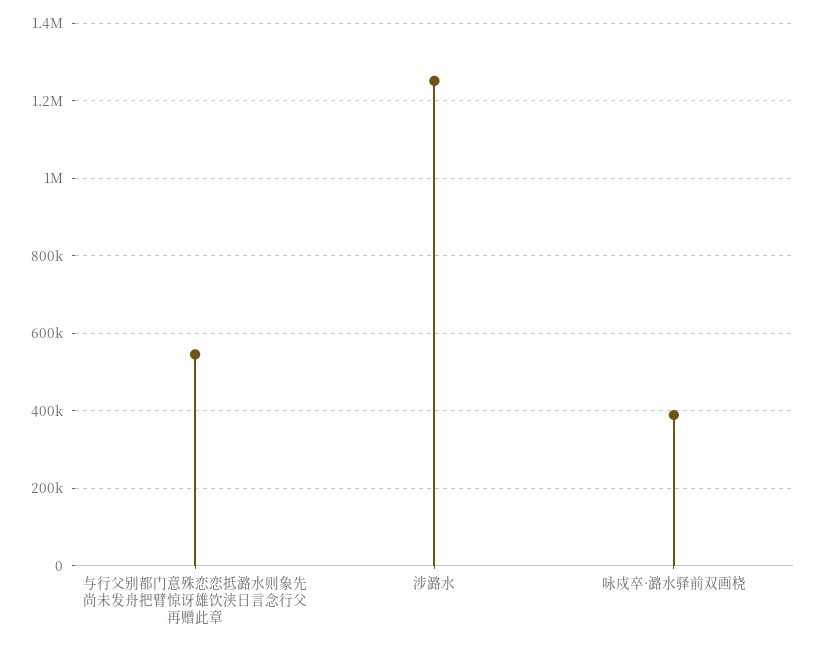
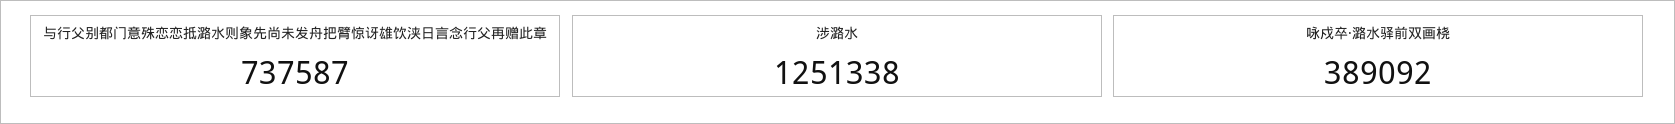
与行父别都门意殊恋恋抵潞水则象先尚未发舟把臂惊讶雄饮浃日言念行父再赠此章: 540000 -> 737587

